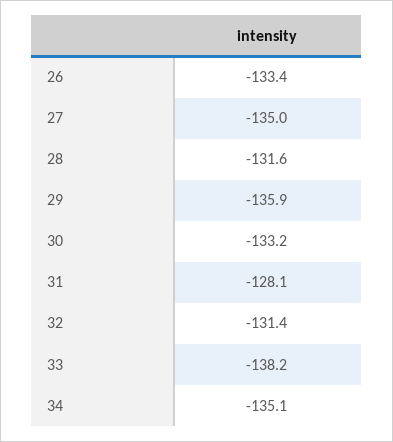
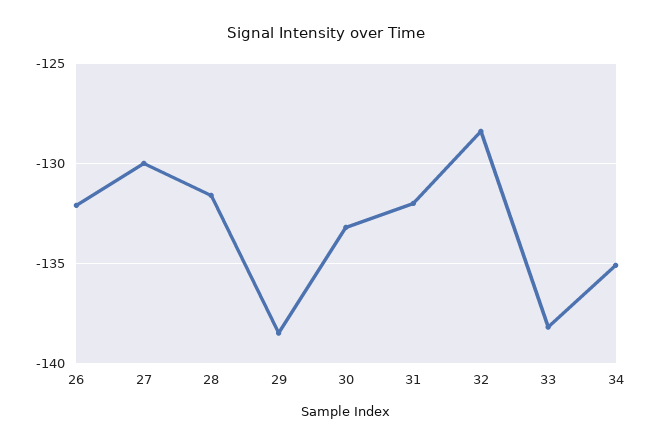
26: -133.4 -> -132
27: -135 -> -130
29: -135.9 -> -138.5
31: -128.1 -> -132
32: -131.4 -> -128.5

